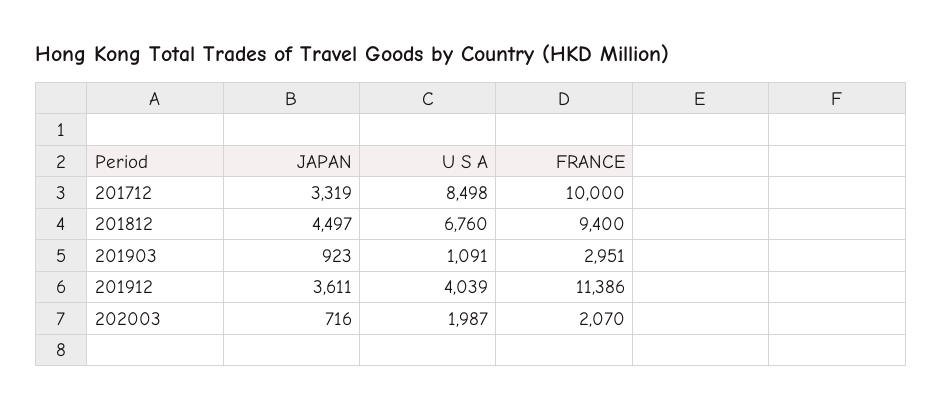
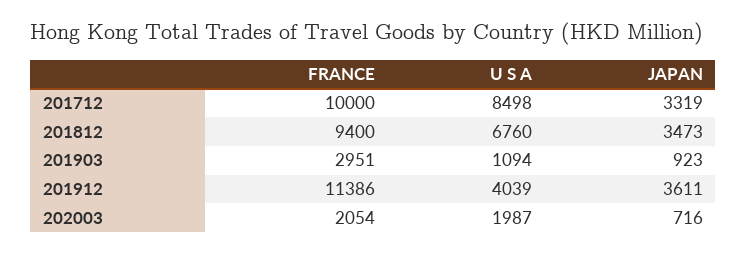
JAPAN, 201812: 4497 -> 3473
U S A, 201903: 1091 -> 1094
FRANCE, 202003: 2070 -> 2054

